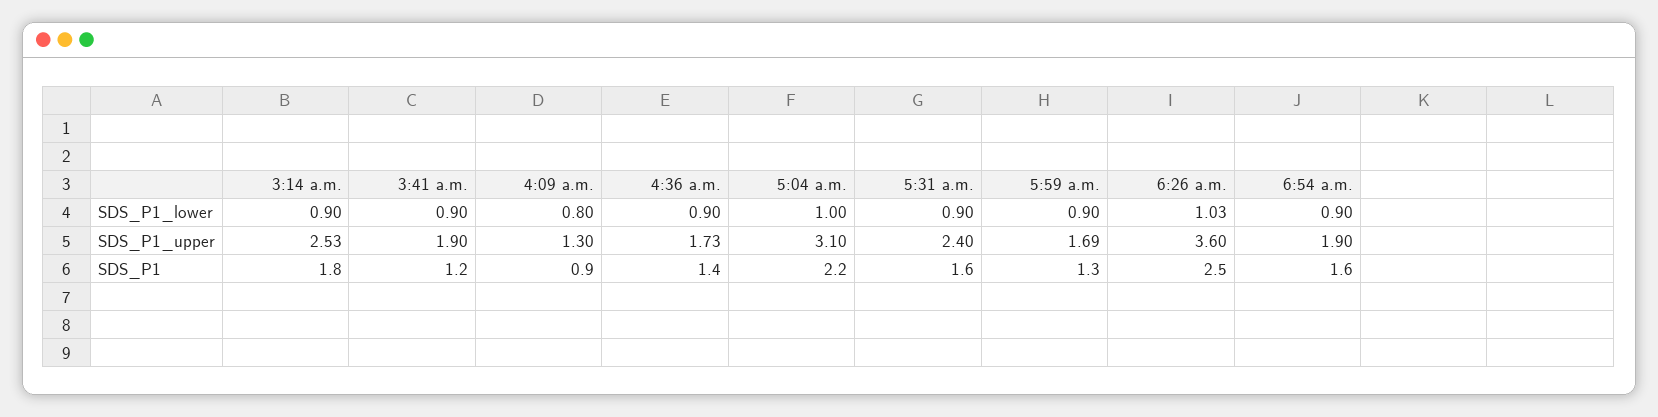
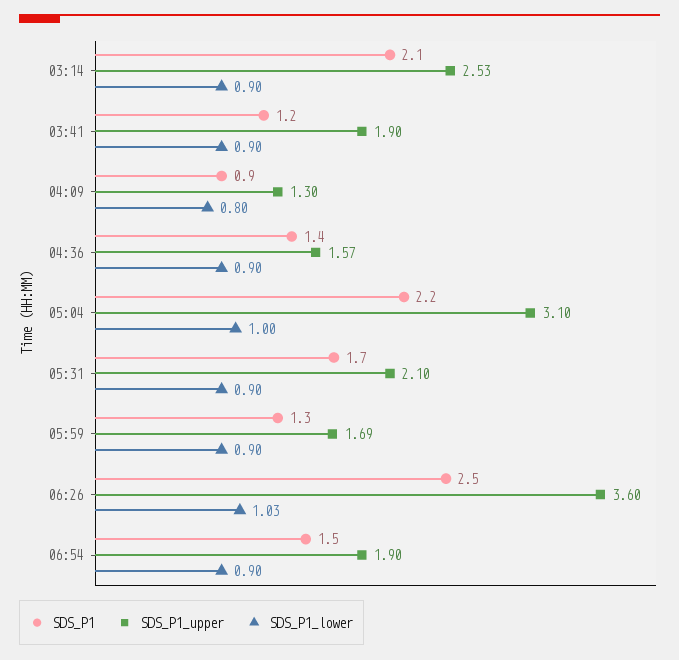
SDS_P1_upper, 4:36 a.m.: 1.73 -> 1.57
SDS_P1_upper, 5:31 a.m.: 2.4 -> 2.1
SDS_P1, 3:14 a.m.: 1.8 -> 2.1
SDS_P1, 5:31 a.m.: 1.6 -> 1.7
SDS_P1, 6:54 a.m.: 1.6 -> 1.5

